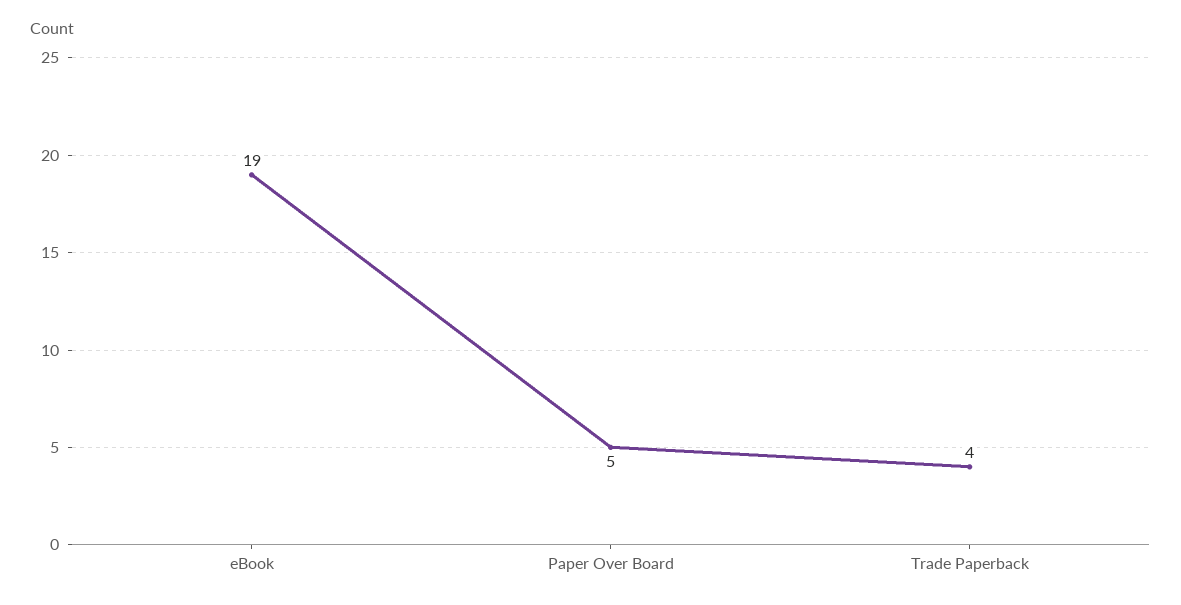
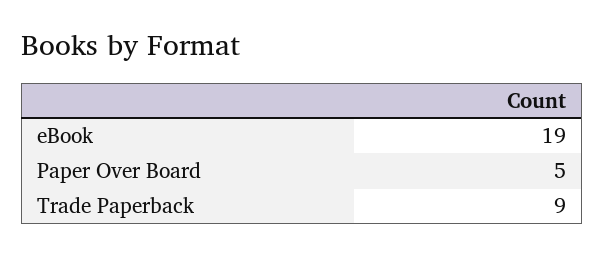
Trade Paperback: 4 -> 9

